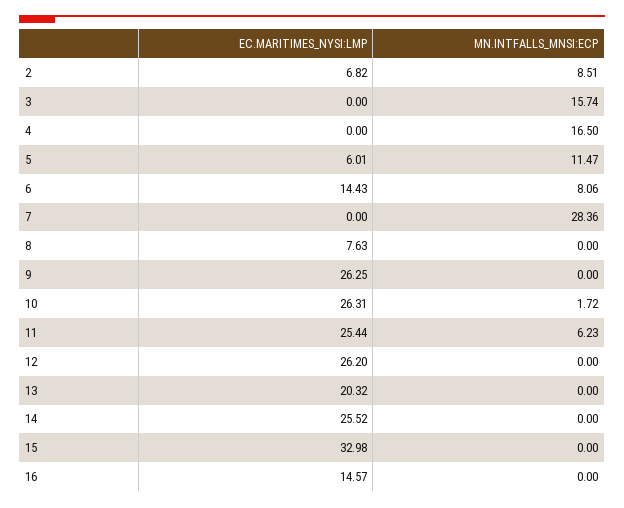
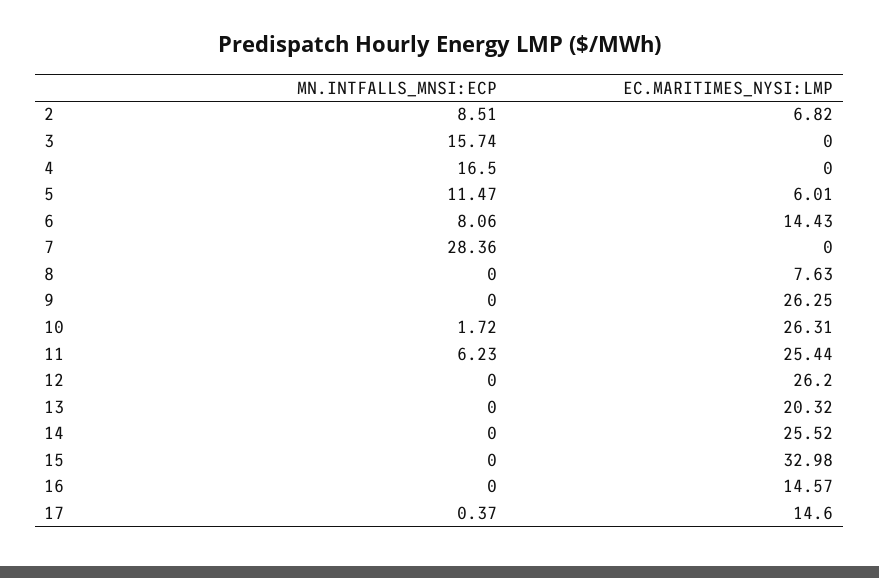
MN.INTFALLS_MNSI:ECP, 17: none -> 0.37
EC.MARITIMES_NYSI:LMP, 17: none -> 14.6

